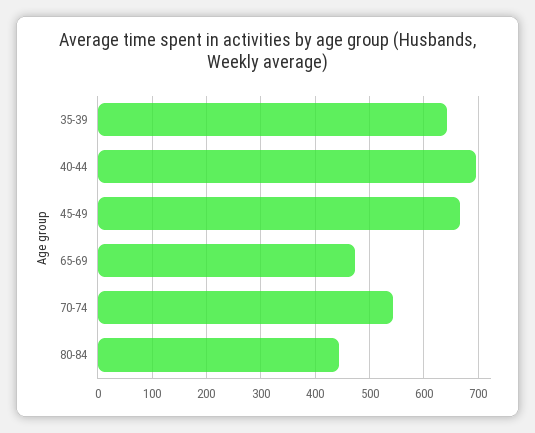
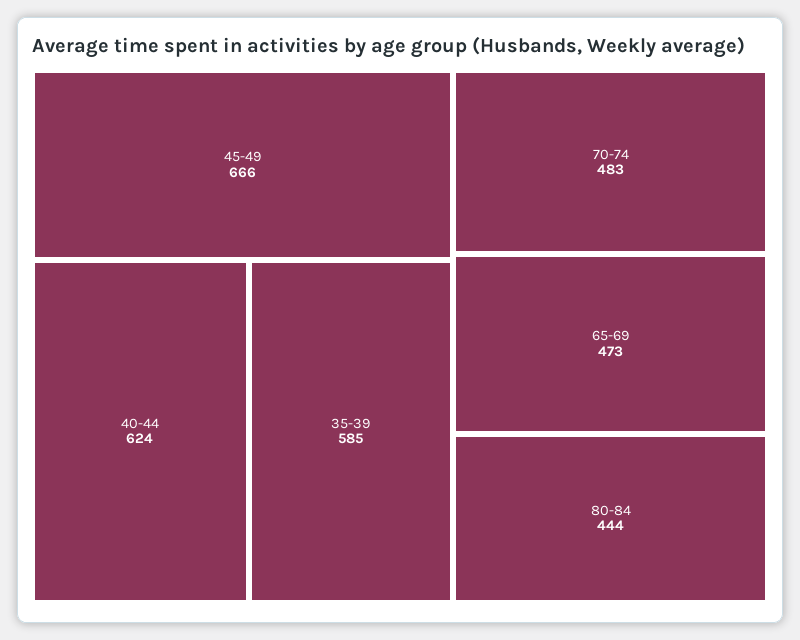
35-39: 640 -> 585
40-44: 700 -> 624
70-74: 540 -> 483

